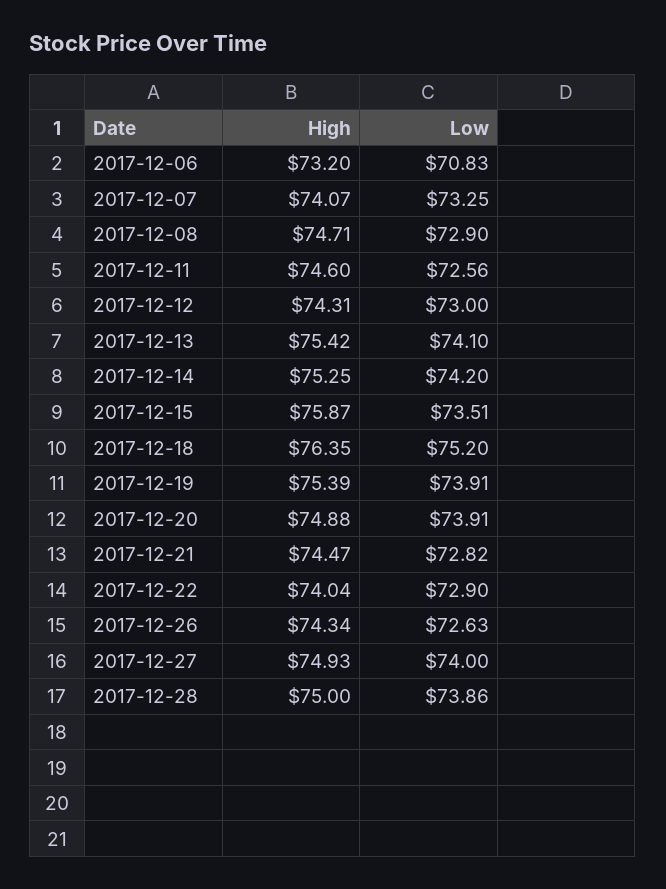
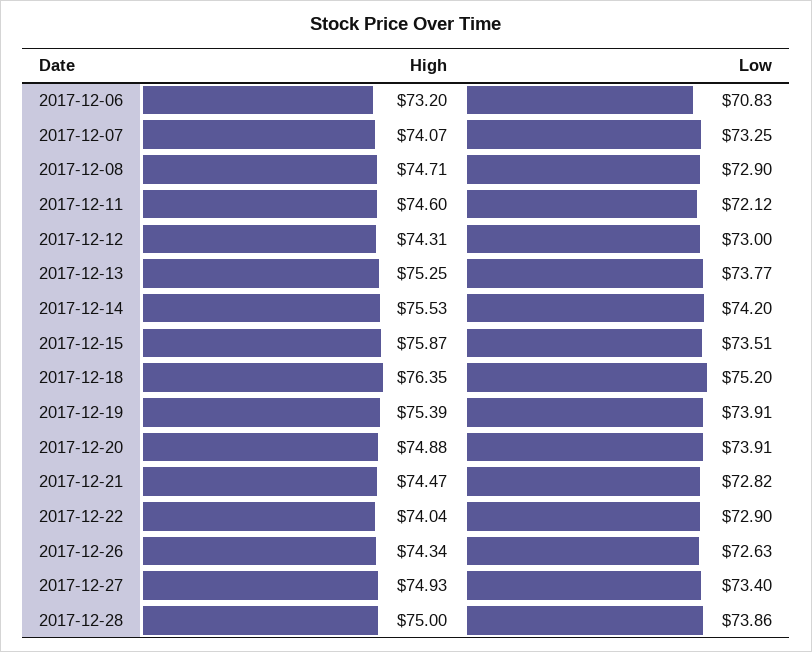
Low, 2017-12-11: 72.56 -> 72.12
High, 2017-12-13: 75.42 -> 75.25
Low, 2017-12-13: 74.1 -> 73.77
High, 2017-12-14: 75.25 -> 75.53
Low, 2017-12-27: 74 -> 73.4

